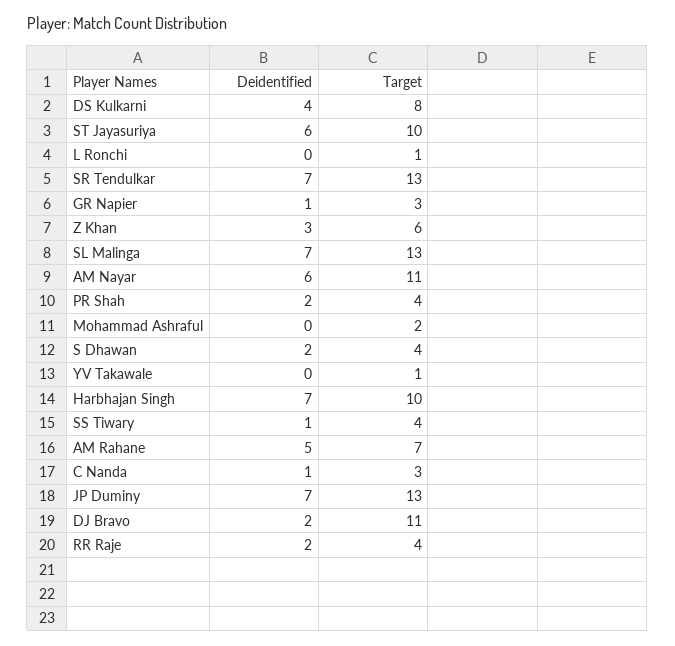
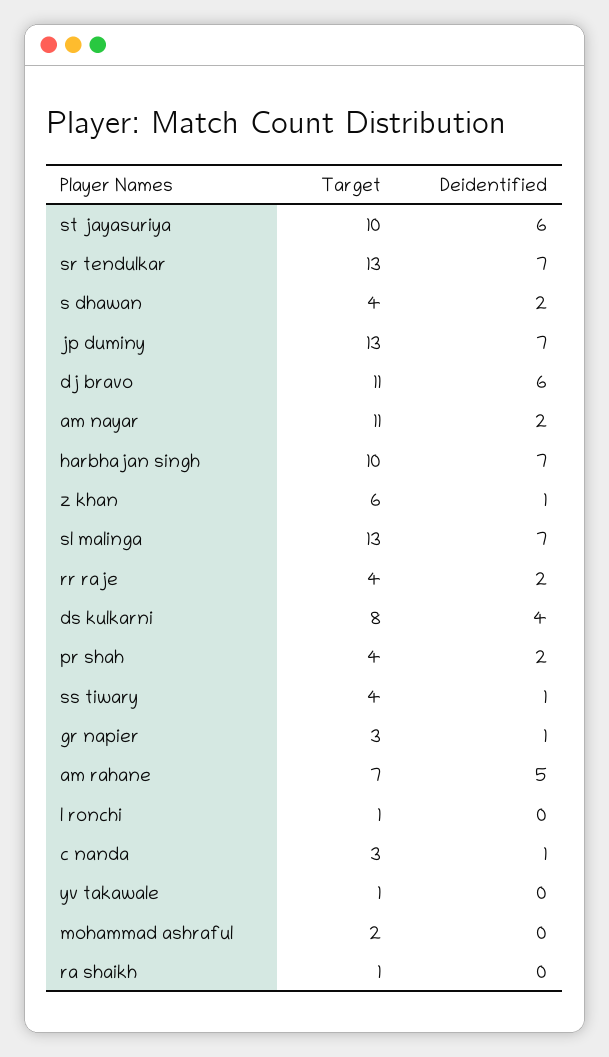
Deidentified, Z Khan: 3 -> 1
Deidentified, AM Nayar: 6 -> 2
Deidentified, DJ Bravo: 2 -> 6
Target, ra shaikh: none -> 1
Deidentified, ra shaikh: none -> 0

